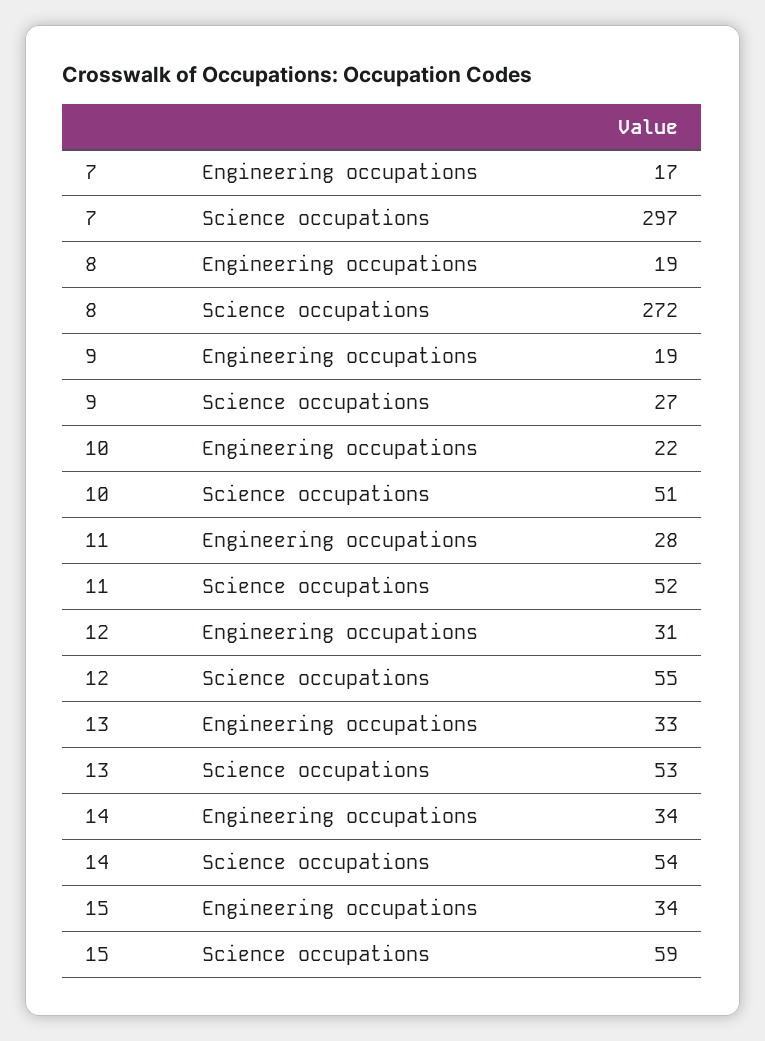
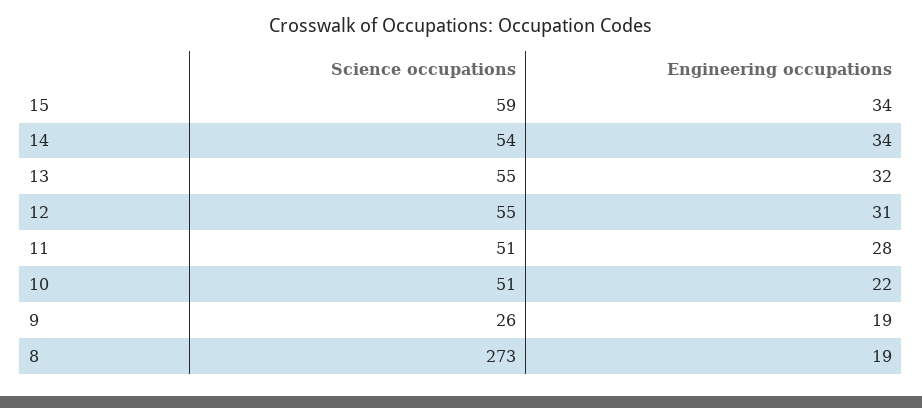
7, Engineering occupations: 17 -> none
7, Science occupations: 297 -> none
8, Science occupations: 272 -> 273
9, Science occupations: 27 -> 26
11, Science occupations: 52 -> 51
13, Engineering occupations: 33 -> 32
13, Science occupations: 53 -> 55

